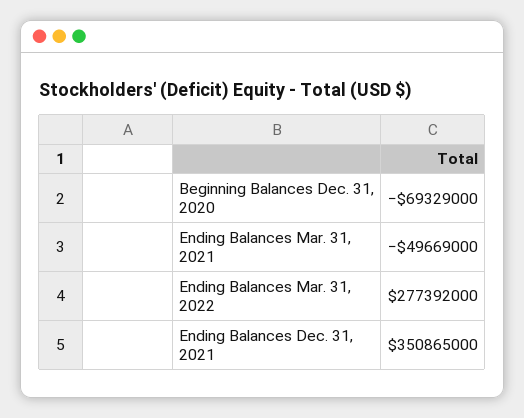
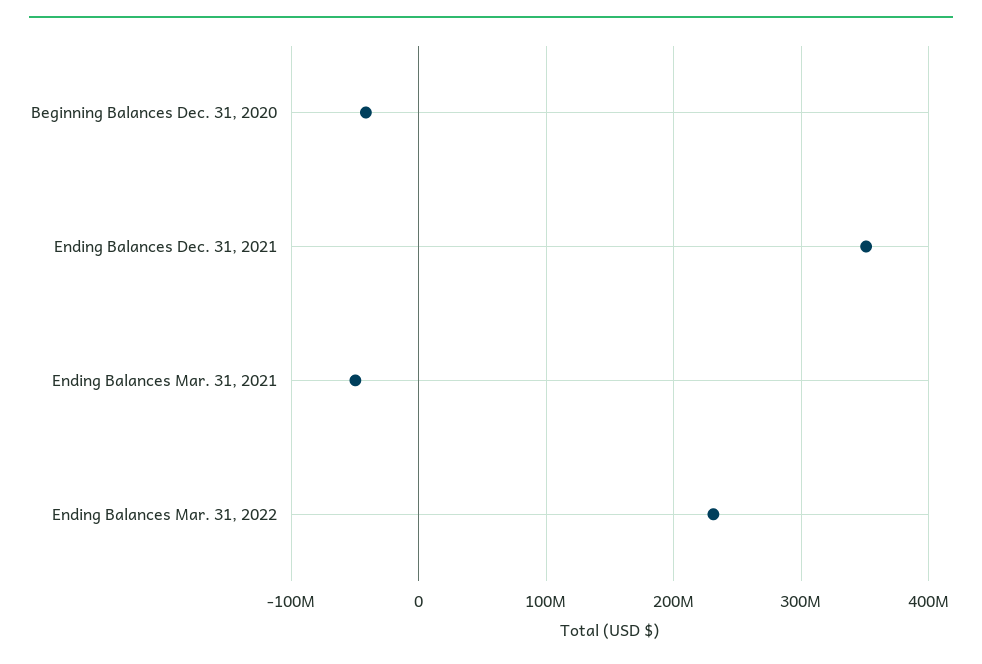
Beginning Balances Dec. 31, 2020: -69329000 -> -40000000
Ending Balances Mar. 31, 2022: 277392000 -> 230000000

